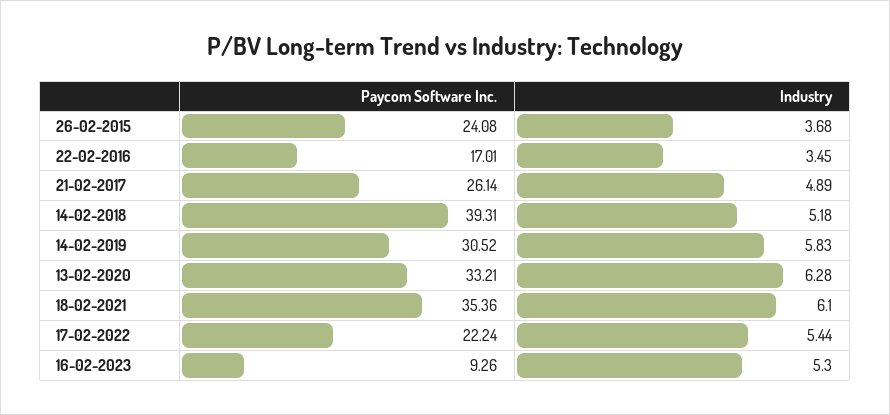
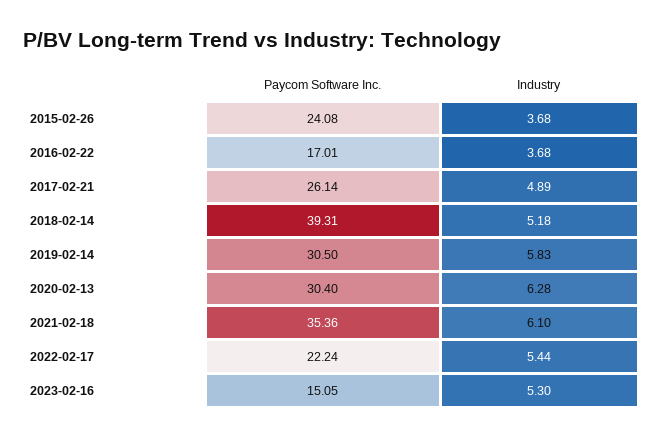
Industry, 22-02-2016: 3.45 -> 3.68
Paycom Software Inc., 14-02-2019: 30.52 -> 30.5
Paycom Software Inc., 13-02-2020: 33.21 -> 30.4
Paycom Software Inc., 16-02-2023: 9.26 -> 15.05

